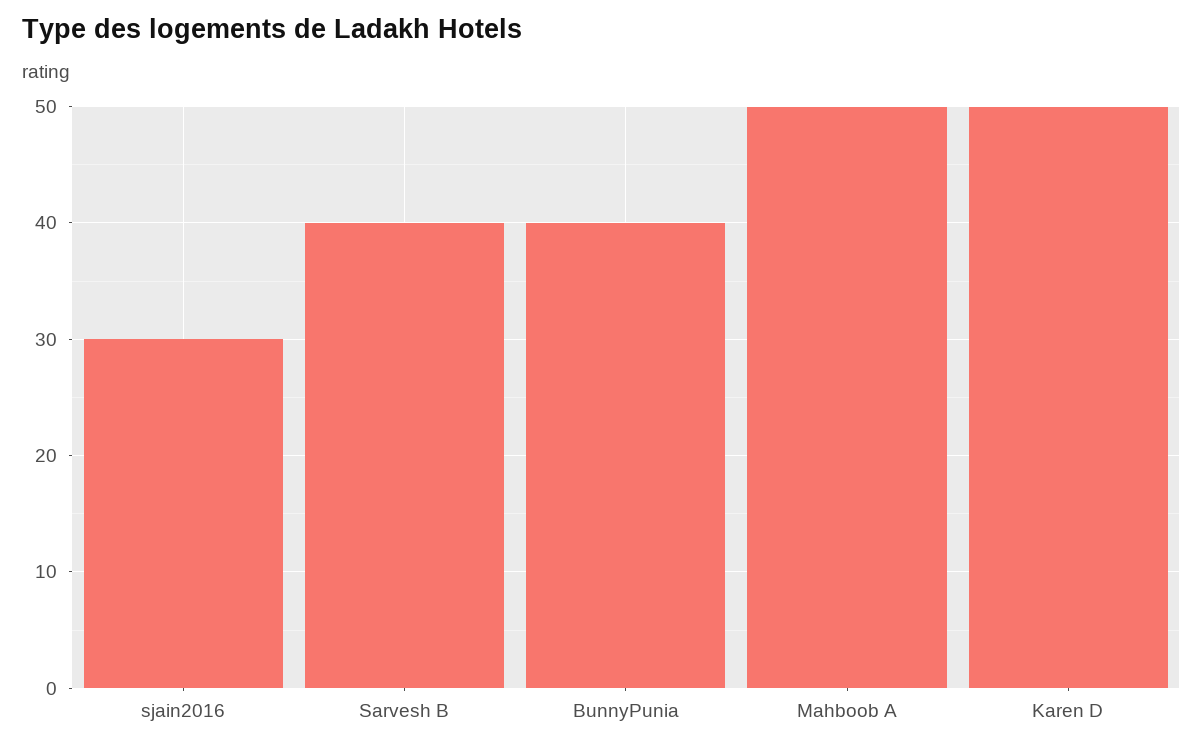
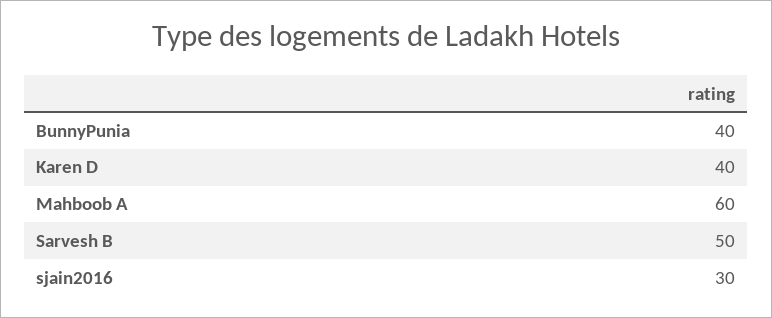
Sarvesh B: 40 -> 50
Mahboob A: 50 -> 60
Karen D: 50 -> 40

